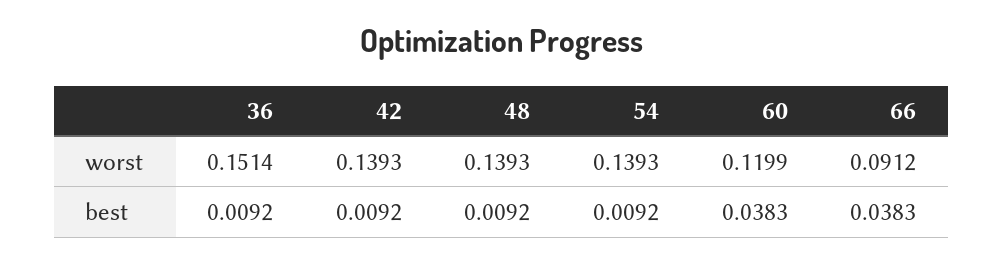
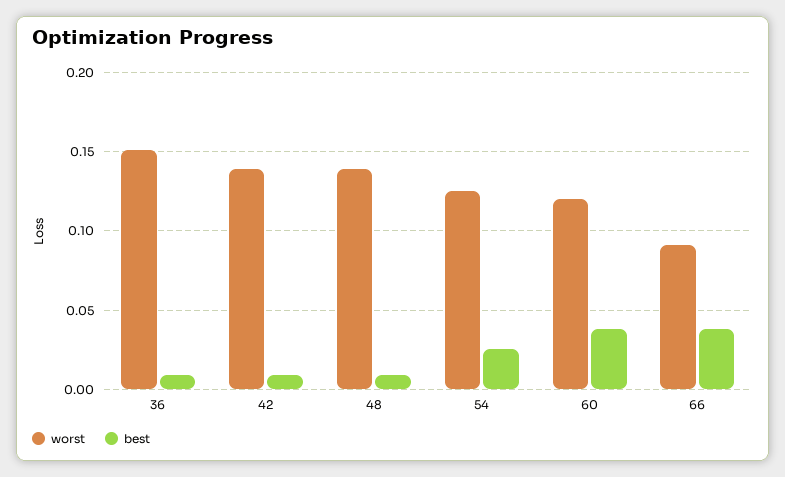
worst, 54: 0.1393 -> 0.125
best, 54: 0.0092 -> 0.025

